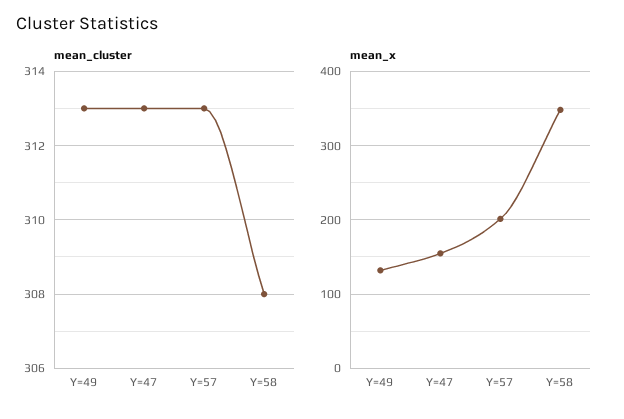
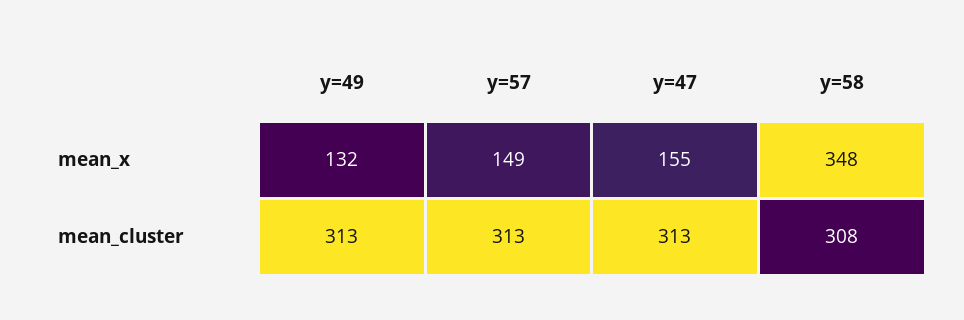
mean_x, Y=57: 200 -> 149

